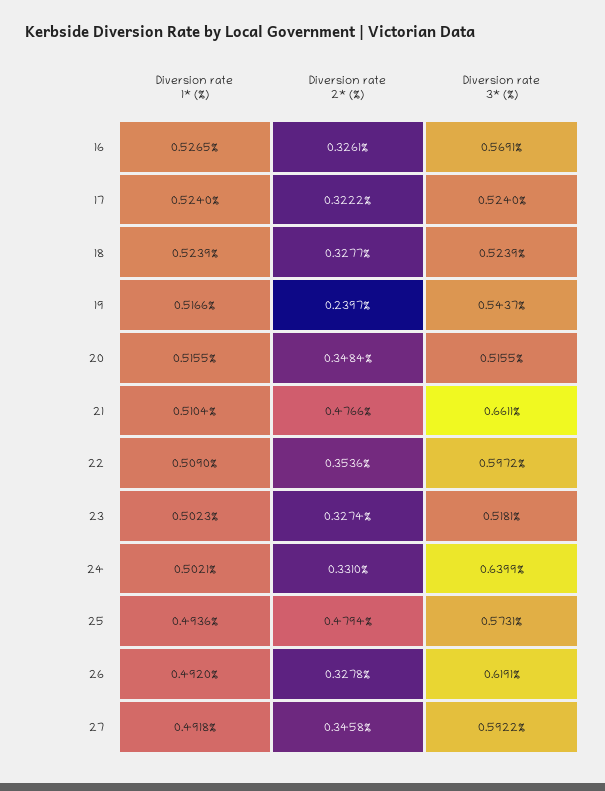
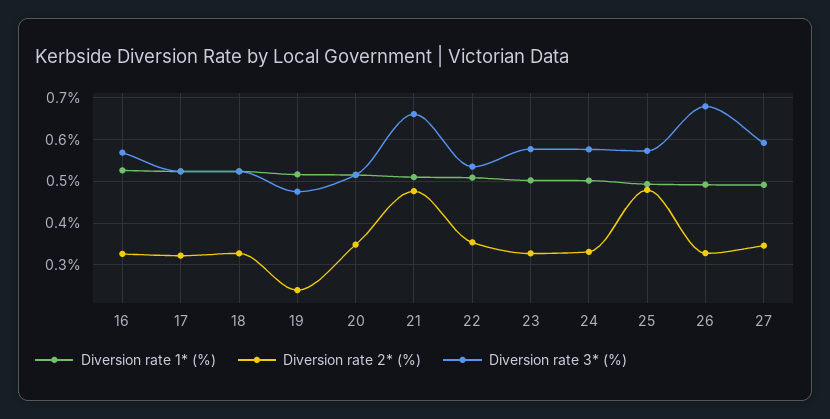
Diversion rate 3* (%), 19: 0.5437 -> 0.48
Diversion rate 3* (%), 22: 0.5972 -> 0.54
Diversion rate 3* (%), 23: 0.5181 -> 0.58
Diversion rate 3* (%), 24: 0.6399 -> 0.58
Diversion rate 3* (%), 26: 0.6191 -> 0.68

